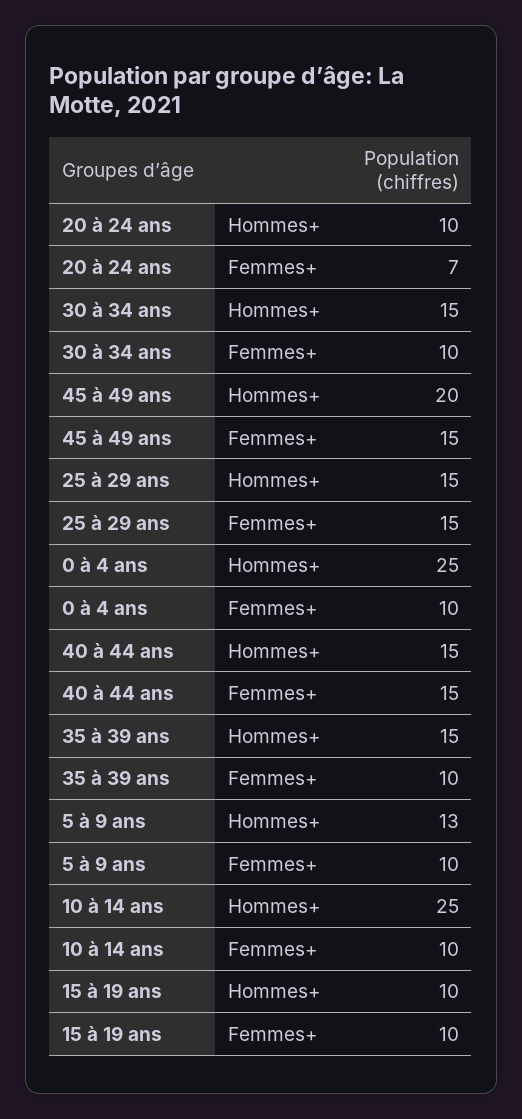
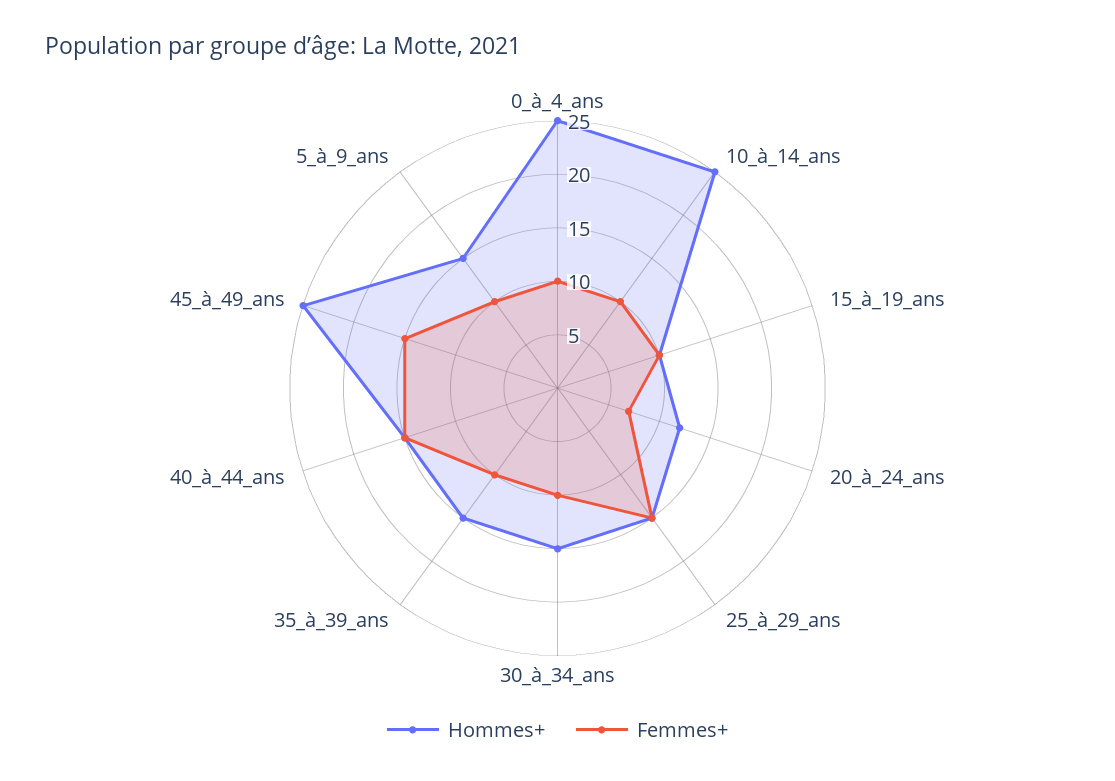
Hommes+, 20 à 24 ans: 10 -> 12
Hommes+, 45 à 49 ans: 20 -> 25
Hommes+, 5 à 9 ans: 13 -> 15

